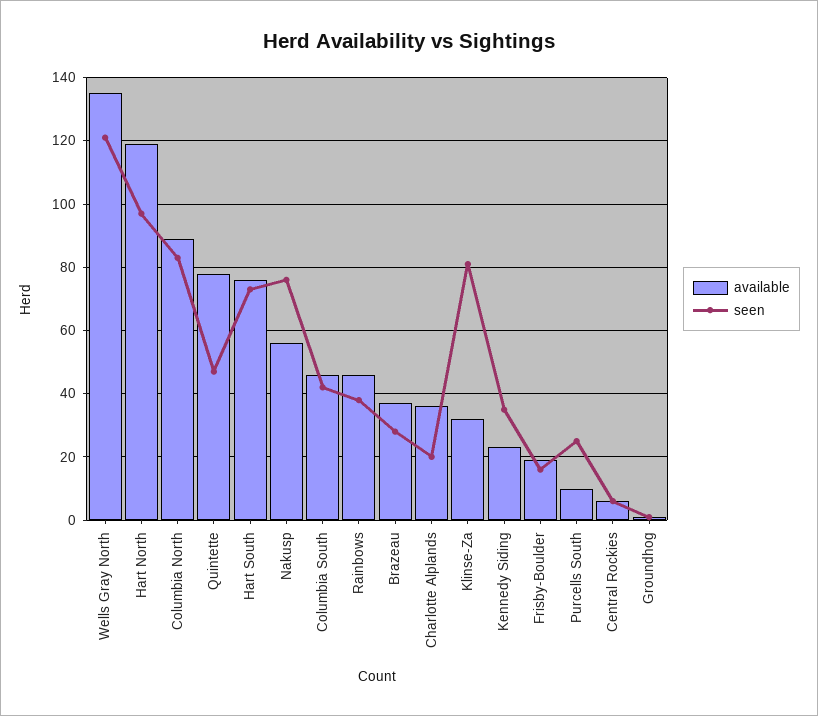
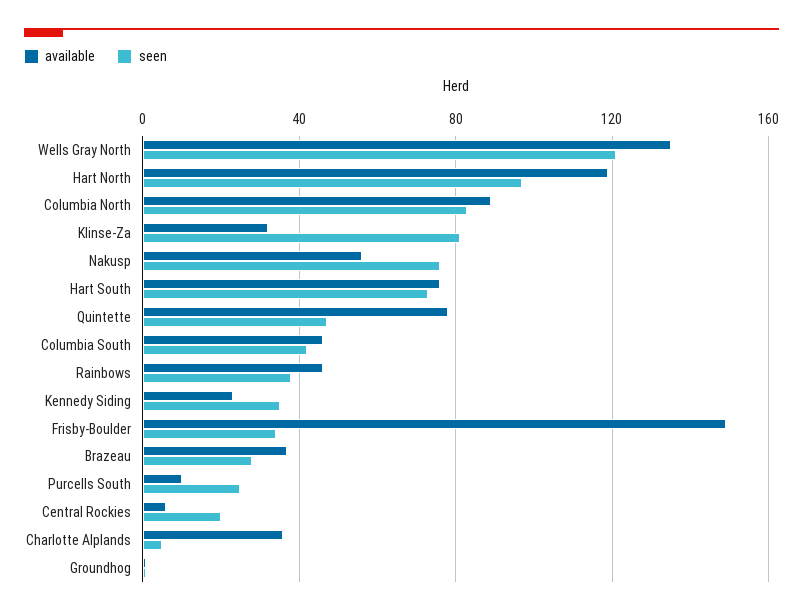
seen, Charlotte Alplands: 20 -> 5
available, Frisby-Boulder: 20 -> 150
seen, Frisby-Boulder: 15 -> 35
seen, Central Rockies: 5 -> 20

